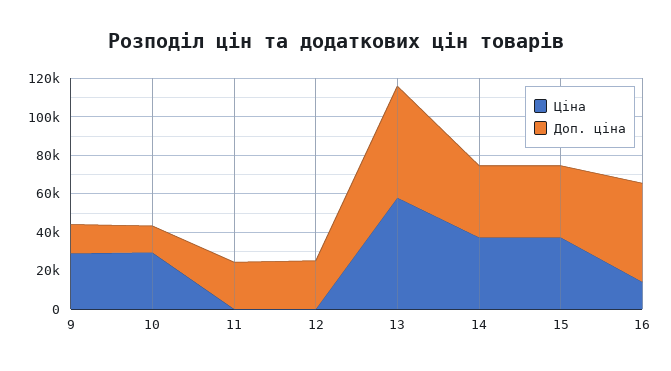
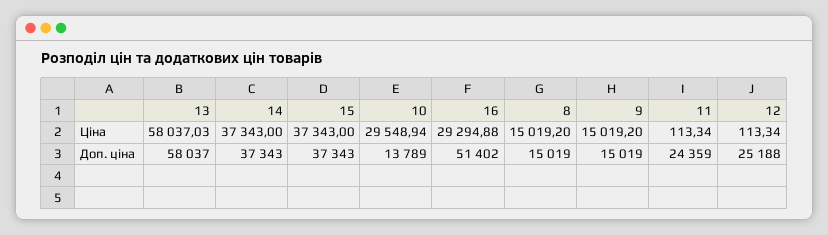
Ціна, 9: 30000 -> 15019.2
Ціна, 16: 15000 -> 29294.88
Ціна, 8: none -> 15019.2
Доп. ціна, 8: none -> 15019

